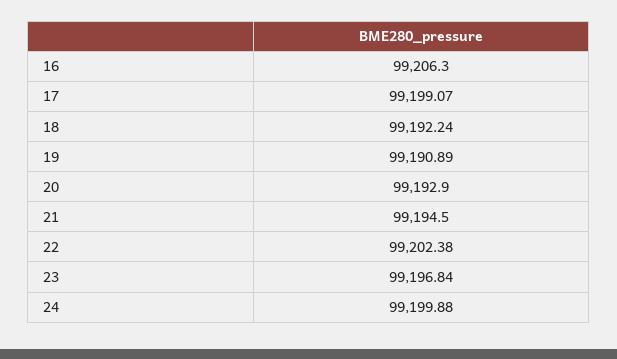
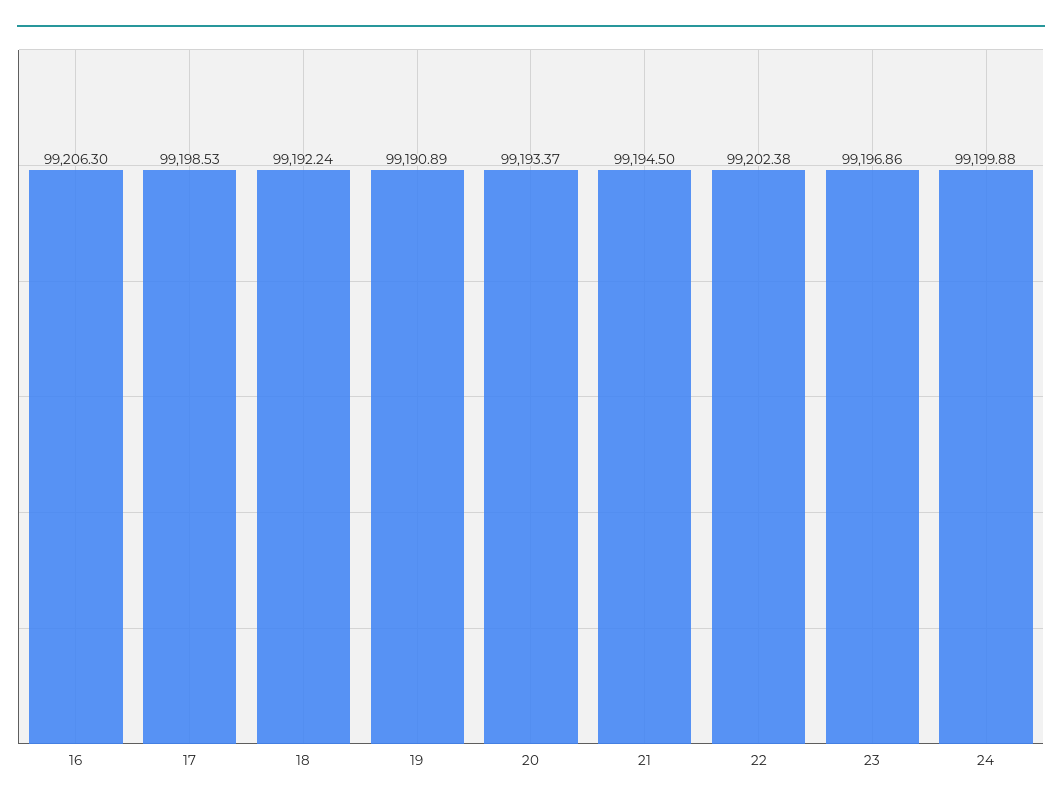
17: 99199.07 -> 99198.53
20: 99192.9 -> 99193.37
23: 99196.84 -> 99196.86

